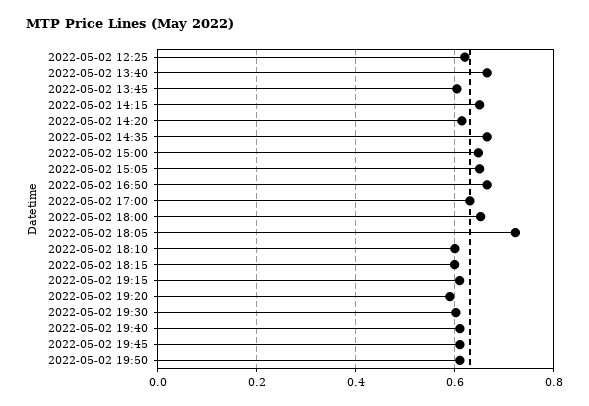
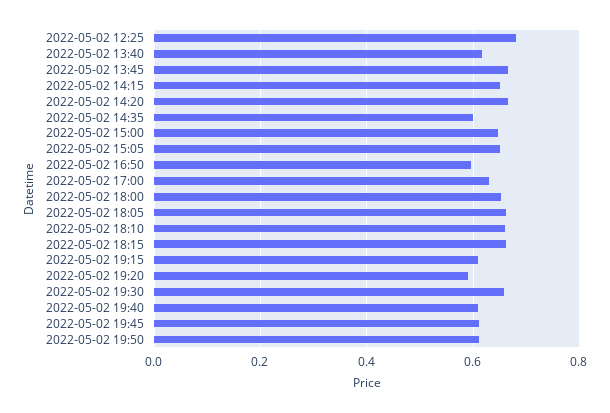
2022-05-02 12:25: 0.62 -> 0.68
2022-05-02 13:40: 0.66 -> 0.62
2022-05-02 13:45: 0.6 -> 0.66
2022-05-02 14:20: 0.62 -> 0.66
2022-05-02 14:35: 0.66 -> 0.6
2022-05-02 16:50: 0.66 -> 0.6
2022-05-02 18:05: 0.72 -> 0.66
2022-05-02 18:10: 0.6 -> 0.66
2022-05-02 18:15: 0.6 -> 0.66
2022-05-02 19:30: 0.6 -> 0.66

